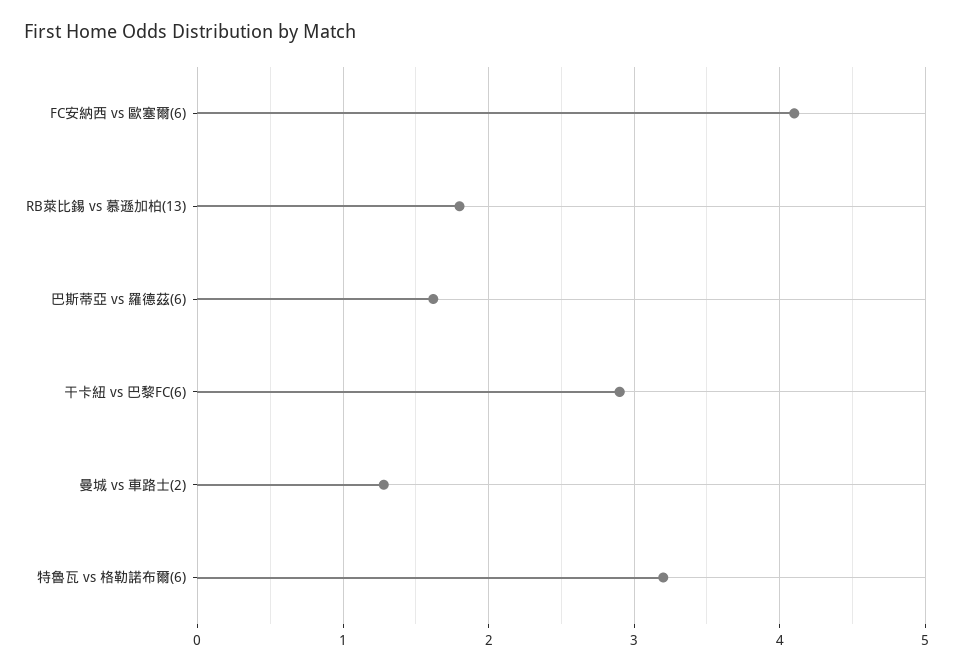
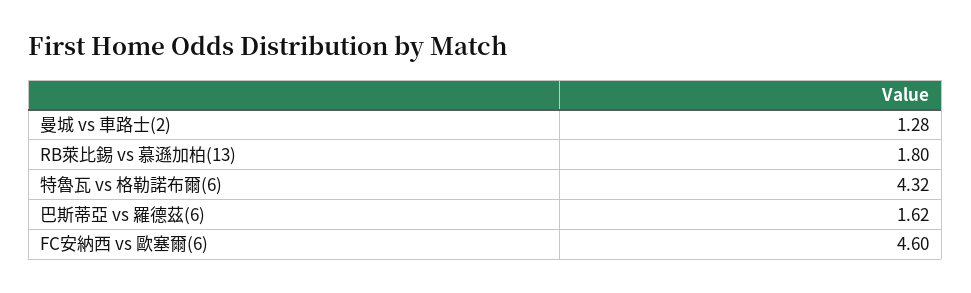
FC安納西 vs 歐塞爾(6): 4.1 -> 4.6
干卡紐 vs 巴黎FC(6): 2.9 -> none
特魯瓦 vs 格勒諾布爾(6): 3.2 -> 4.32

